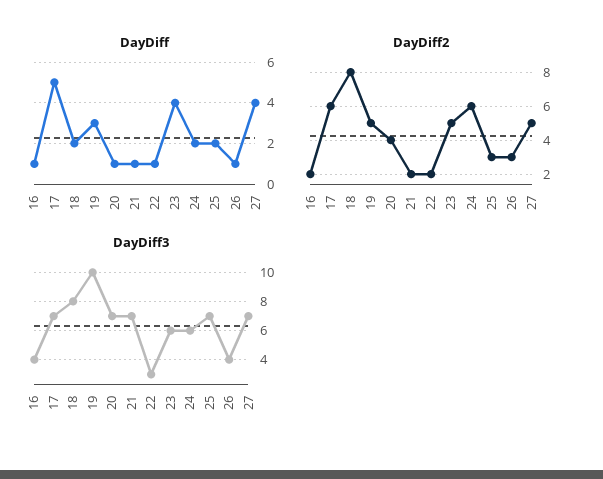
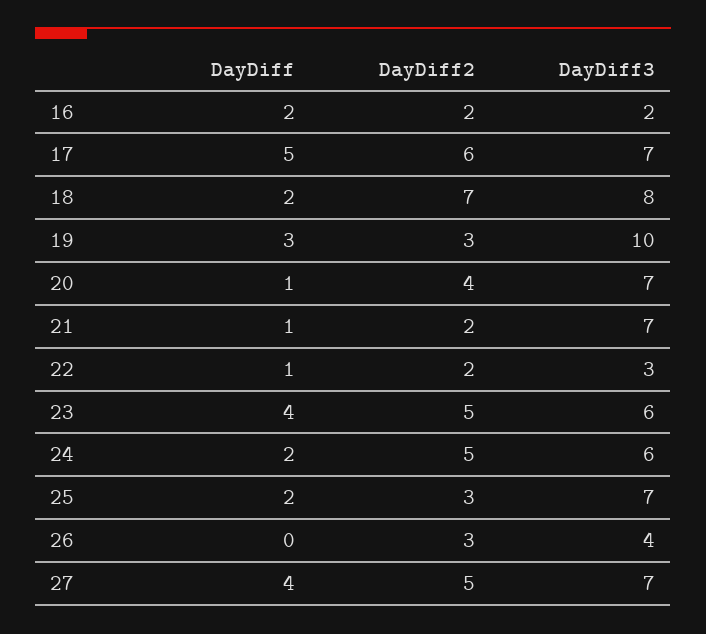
DayDiff, 16: 1 -> 2
DayDiff, 26: 1 -> 0
DayDiff2, 18: 8 -> 7
DayDiff2, 19: 5 -> 3
DayDiff2, 24: 6 -> 5
DayDiff3, 16: 4 -> 2

